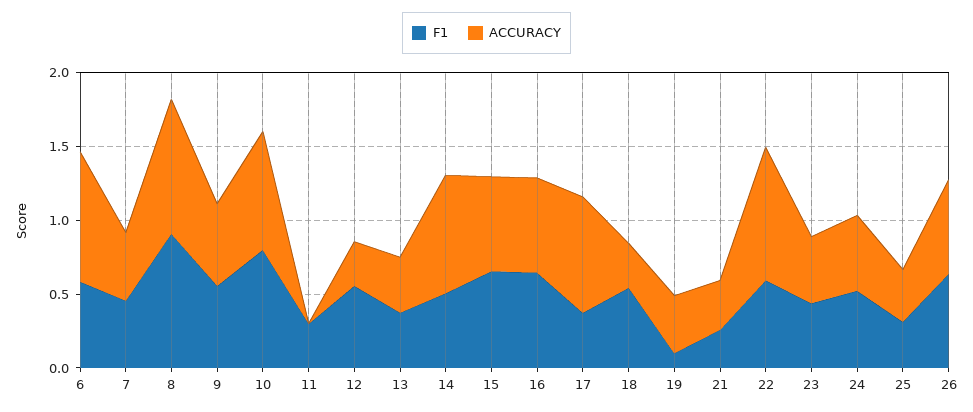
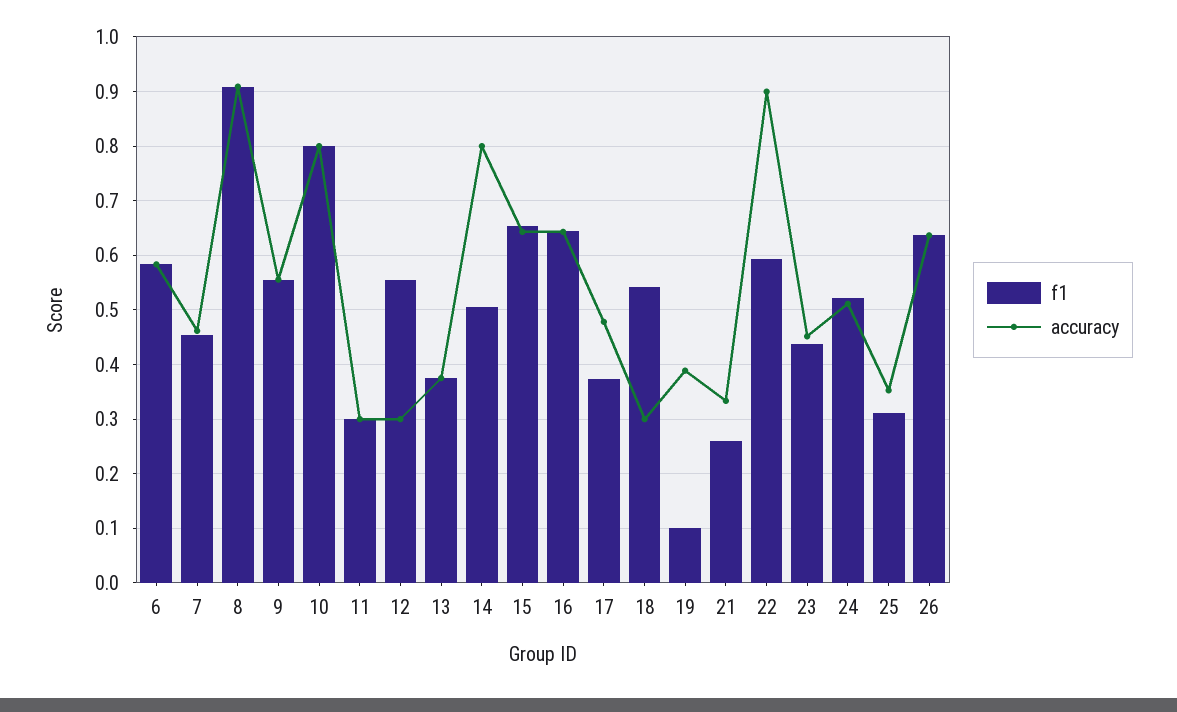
ACCURACY, 6: 0.9 -> 0.58
ACCURACY, 11: 0 -> 0.3
ACCURACY, 17: 0.8 -> 0.48

